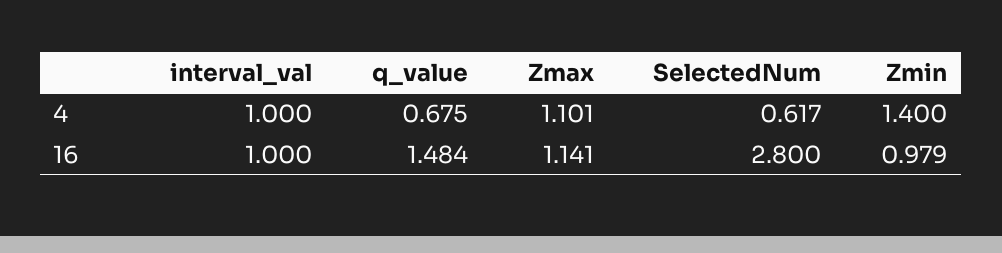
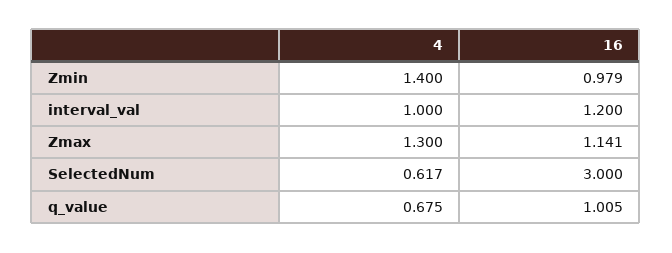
Zmax, 4: 1.101 -> 1.3
interval_val, 16: 1 -> 1.2
q_value, 16: 1.484 -> 1.005
SelectedNum, 16: 2.8 -> 3

